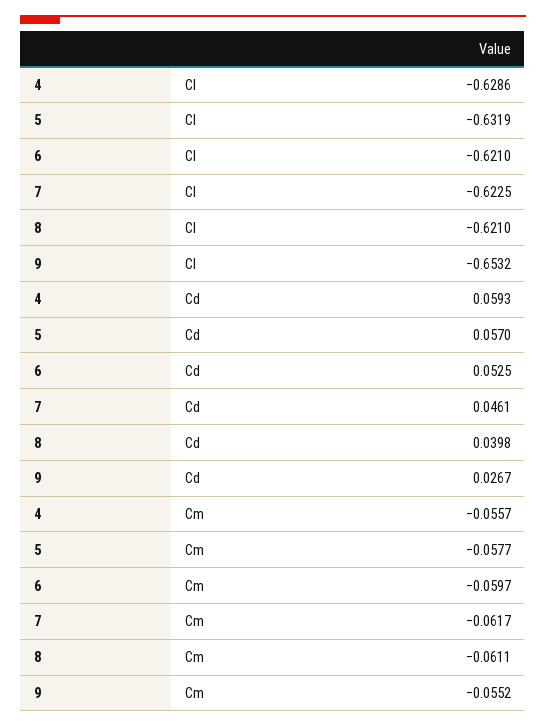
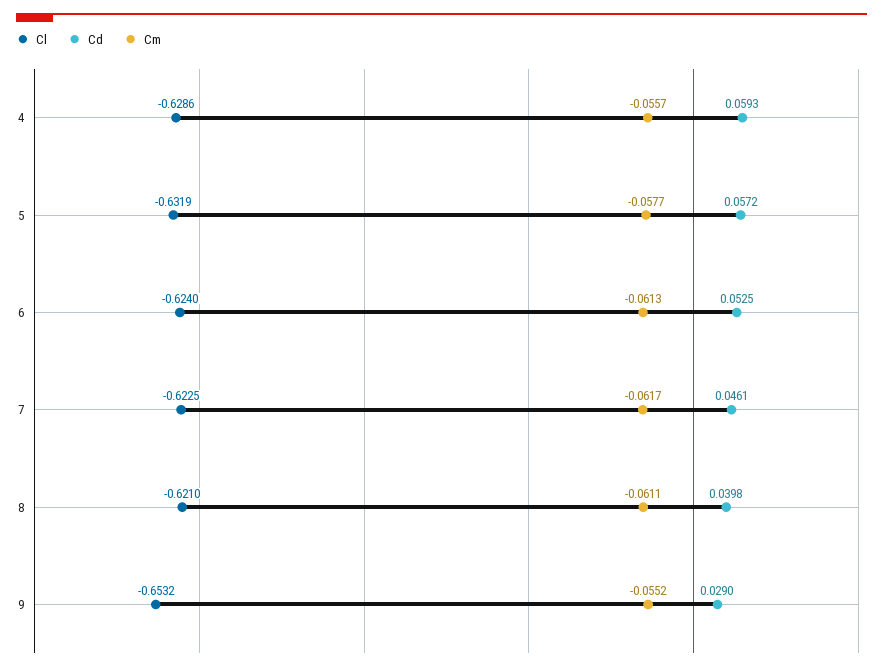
Cl, 6: -0.621 -> -0.624
Cd, 5: 0.057 -> 0.0572
Cd, 9: 0.0267 -> 0.029
Cm, 6: -0.0597 -> -0.0613

